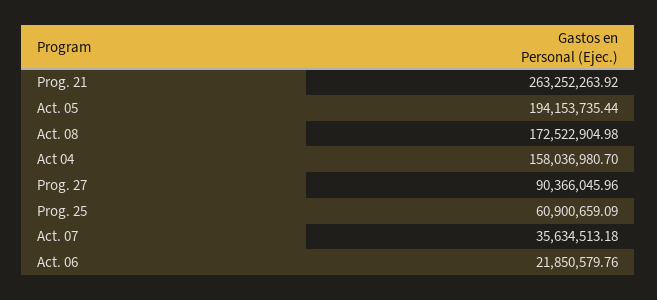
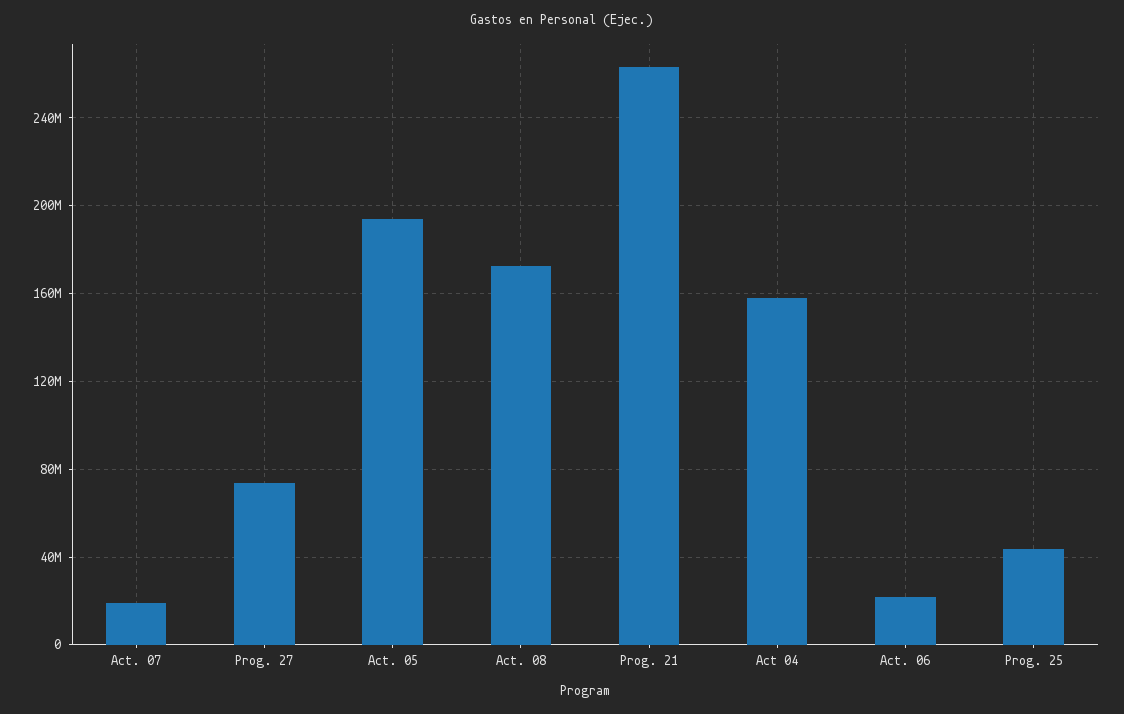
Prog. 27: 90366045.96 -> 75000000
Prog. 25: 60900659.09 -> 45000000
Act. 07: 35634513.18 -> 20000000

